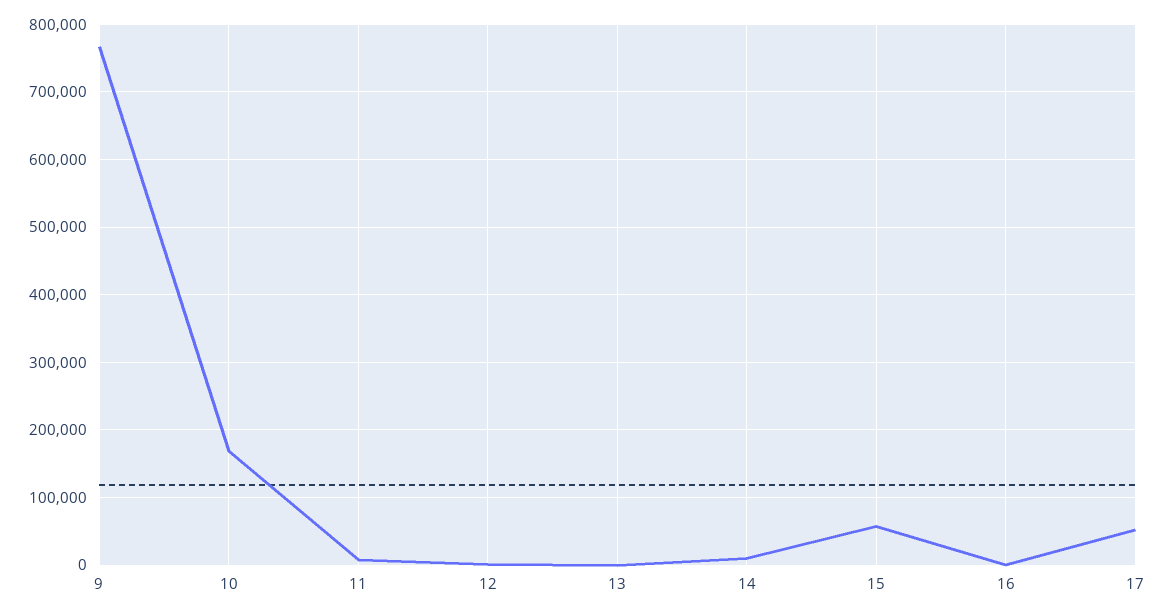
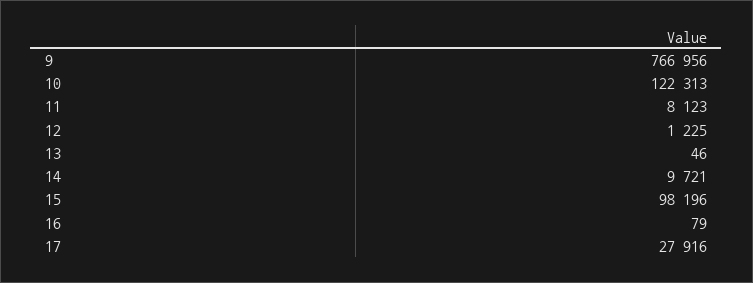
10: 170000 -> 122313
15: 60000 -> 98196
17: 50000 -> 27916

